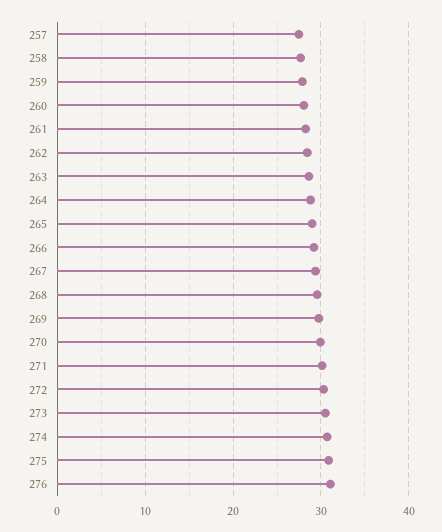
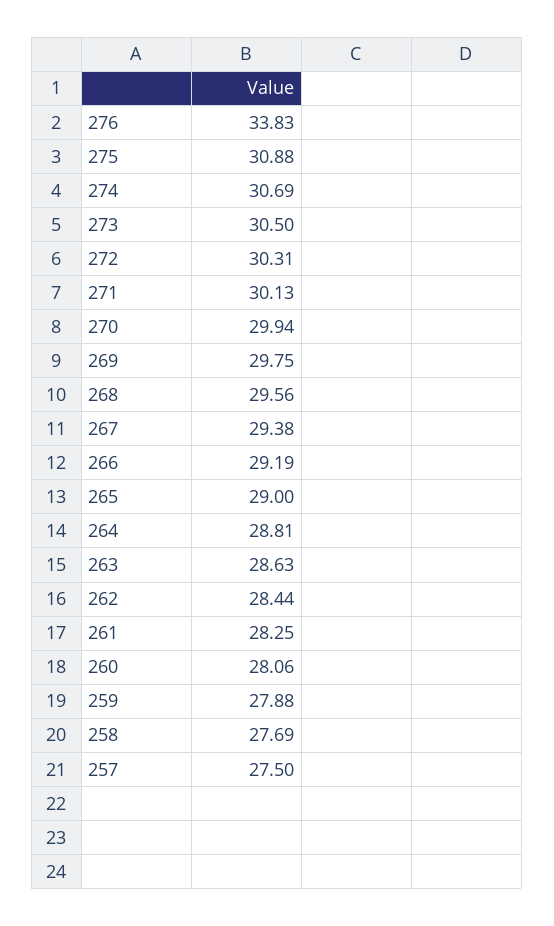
276: 31 -> 33.83

